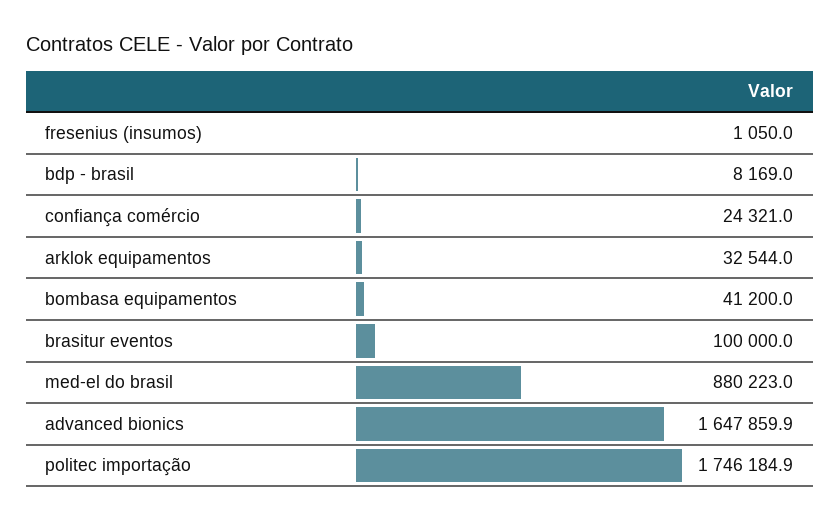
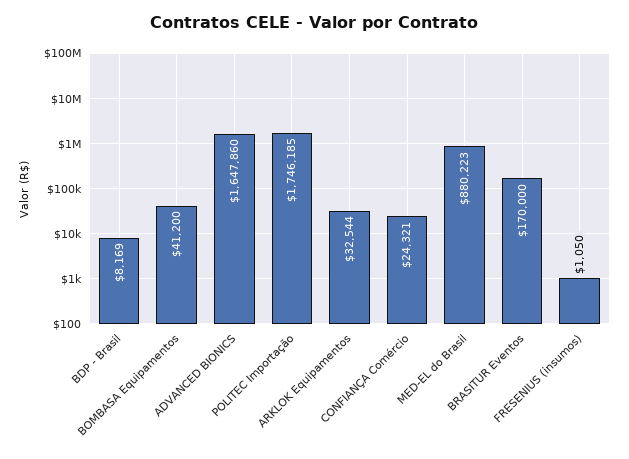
brasitur eventos: 100000 -> 170000

